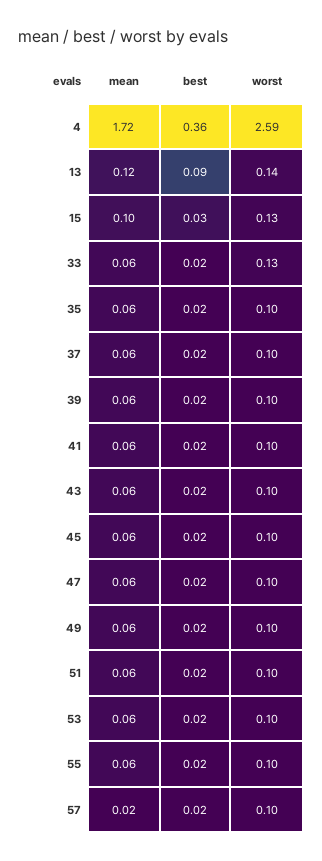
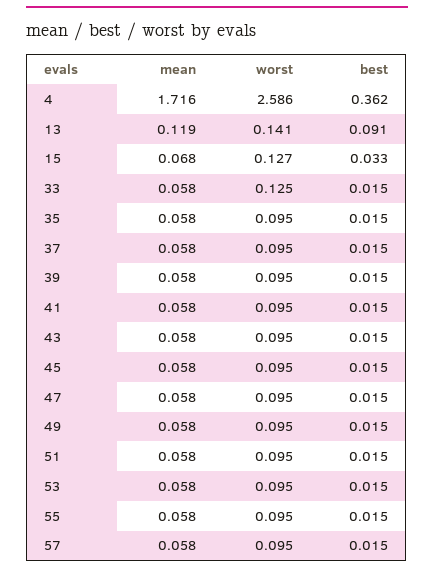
mean, 15: 0.1 -> 0.068
mean, 57: 0.02 -> 0.058

